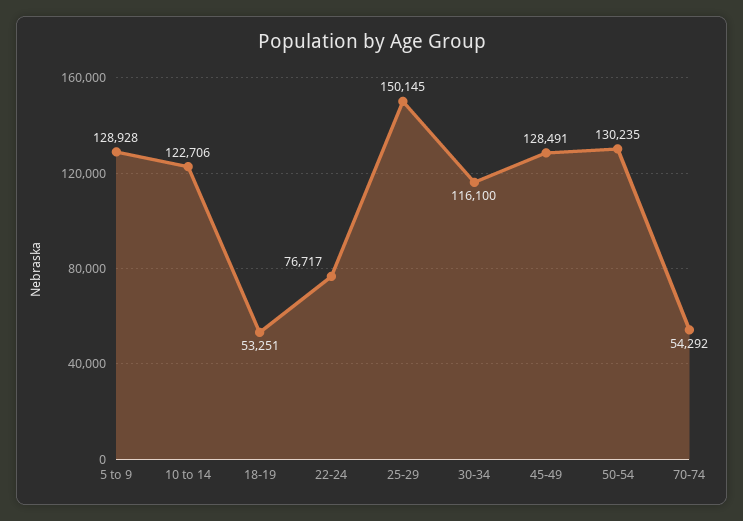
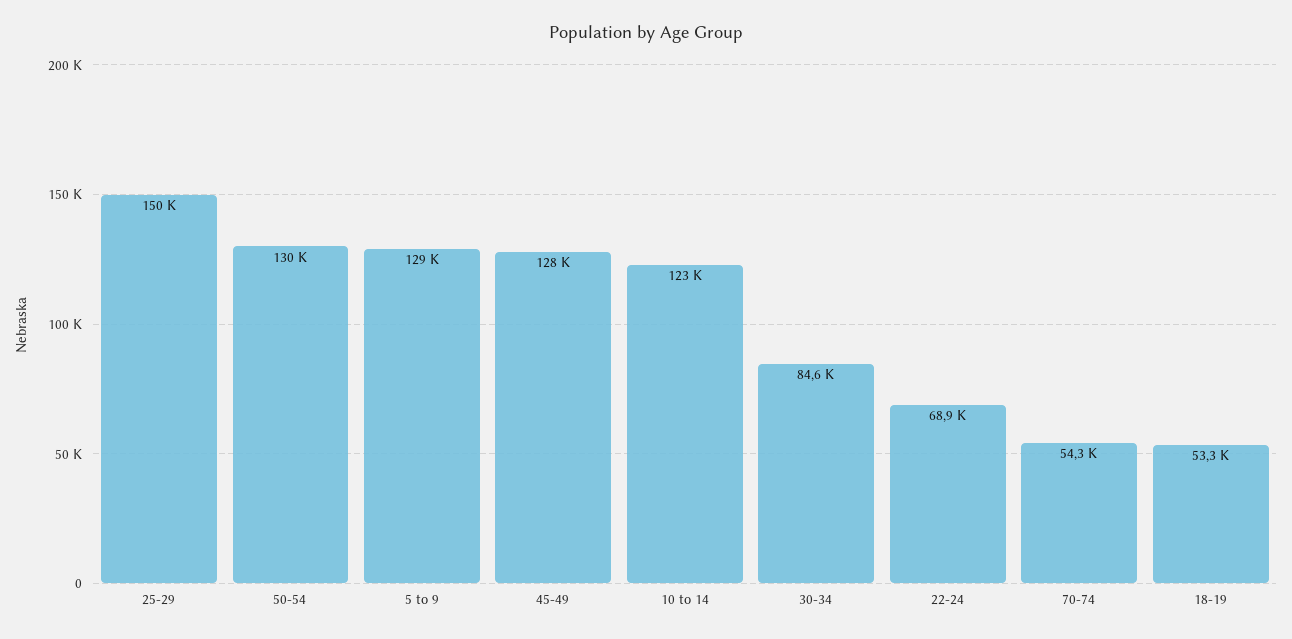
22-24: 76717 -> 68900
30-34: 116100 -> 84600

